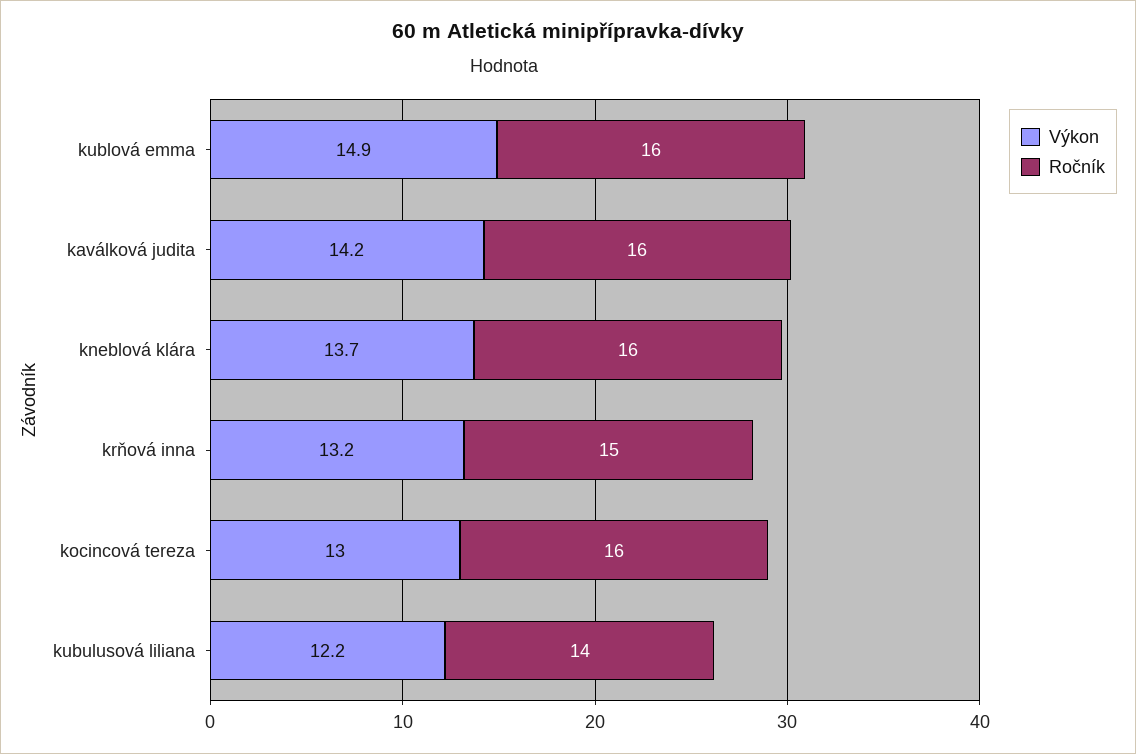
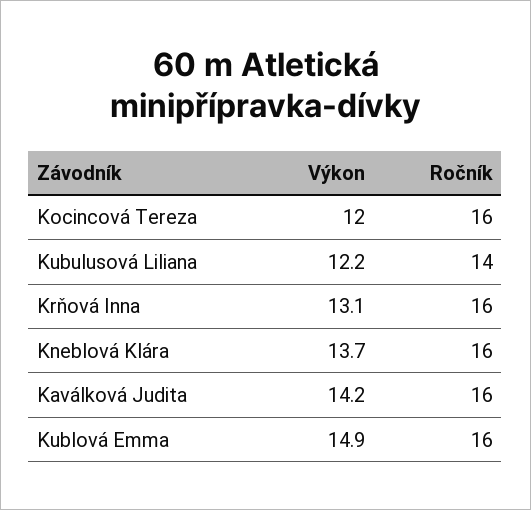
Výkon, krňová inna: 13.2 -> 13.1
Ročník, krňová inna: 15 -> 16
Výkon, kocincová tereza: 13 -> 12

